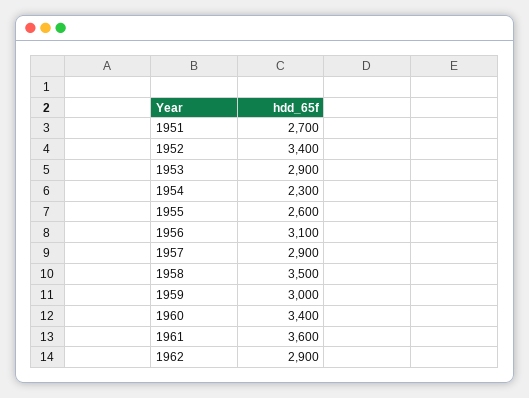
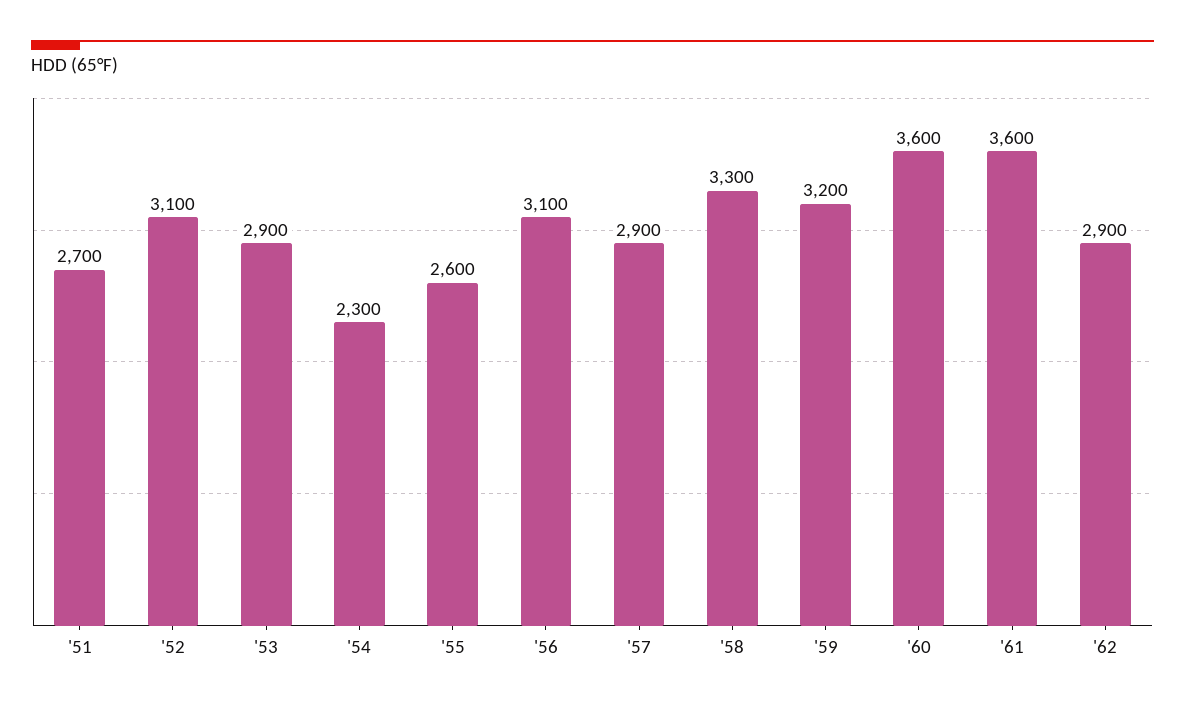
1952: 3400 -> 3100
1958: 3500 -> 3300
1959: 3000 -> 3200
1960: 3400 -> 3600

